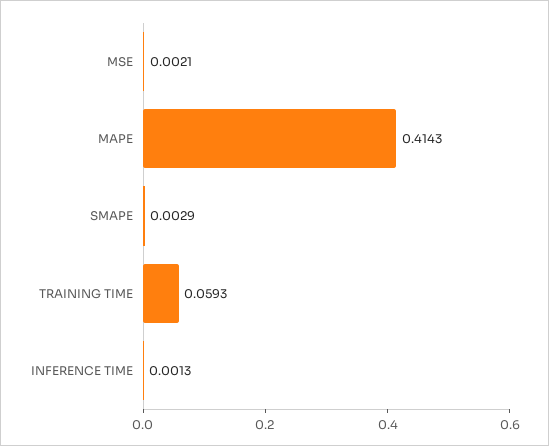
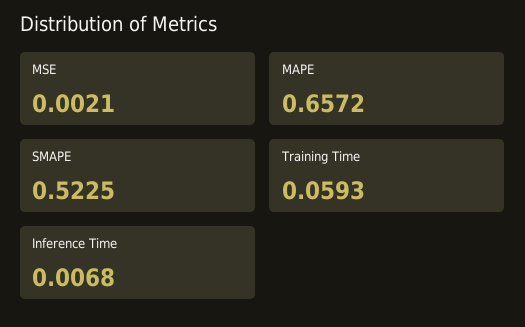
MAPE: 0.4143 -> 0.6572
SMAPE: 0.0029 -> 0.5225
INFERENCE TIME: 0.0013 -> 0.0068

